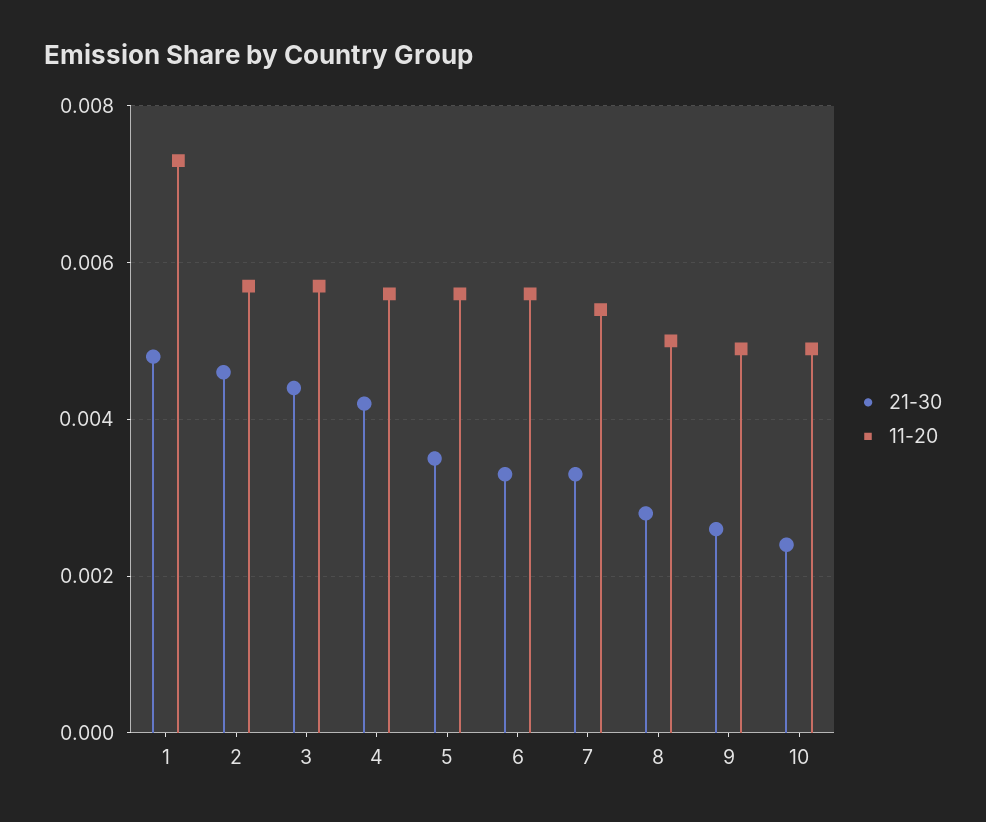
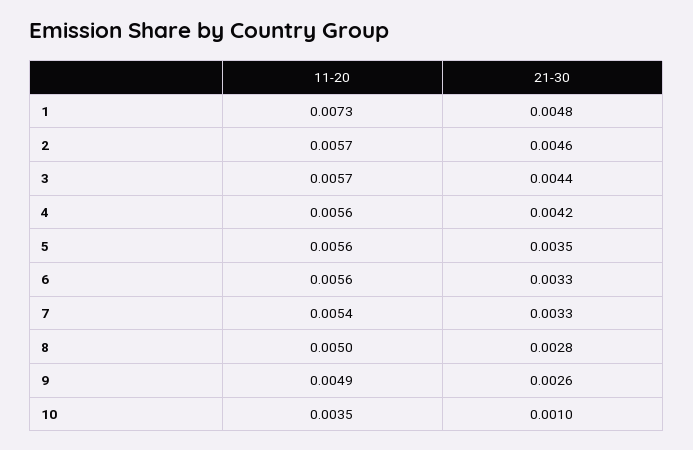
21-30, 10: 0.0025 -> 0.001
11-20, 10: 0.005 -> 0.0035

